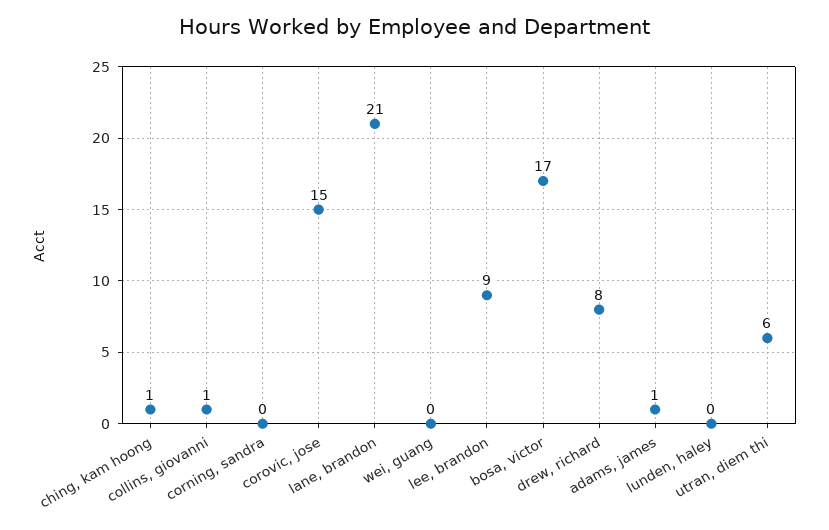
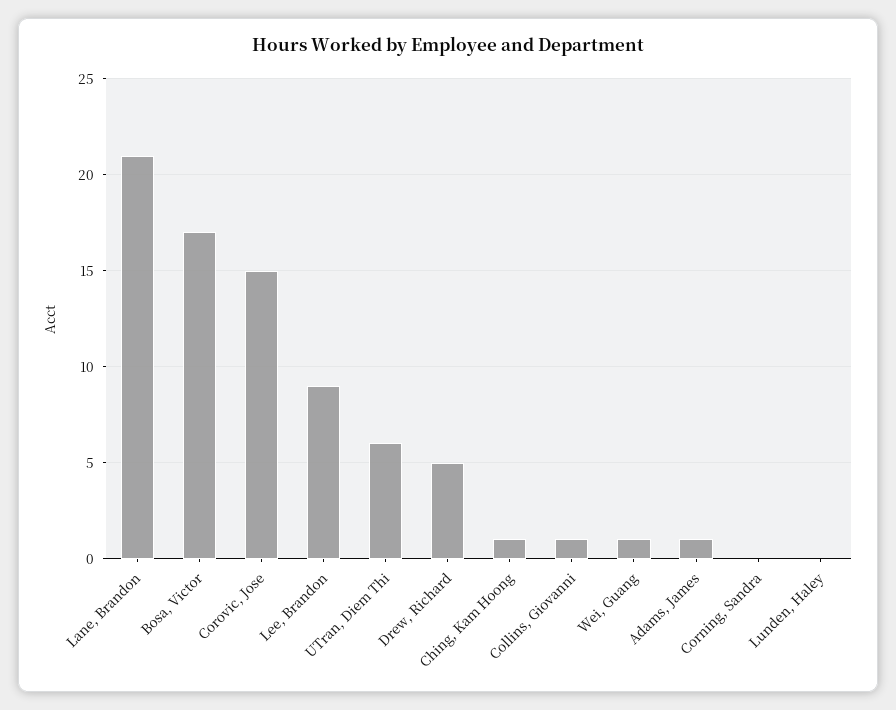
wei, guang: 0 -> 1
drew, richard: 8 -> 5

